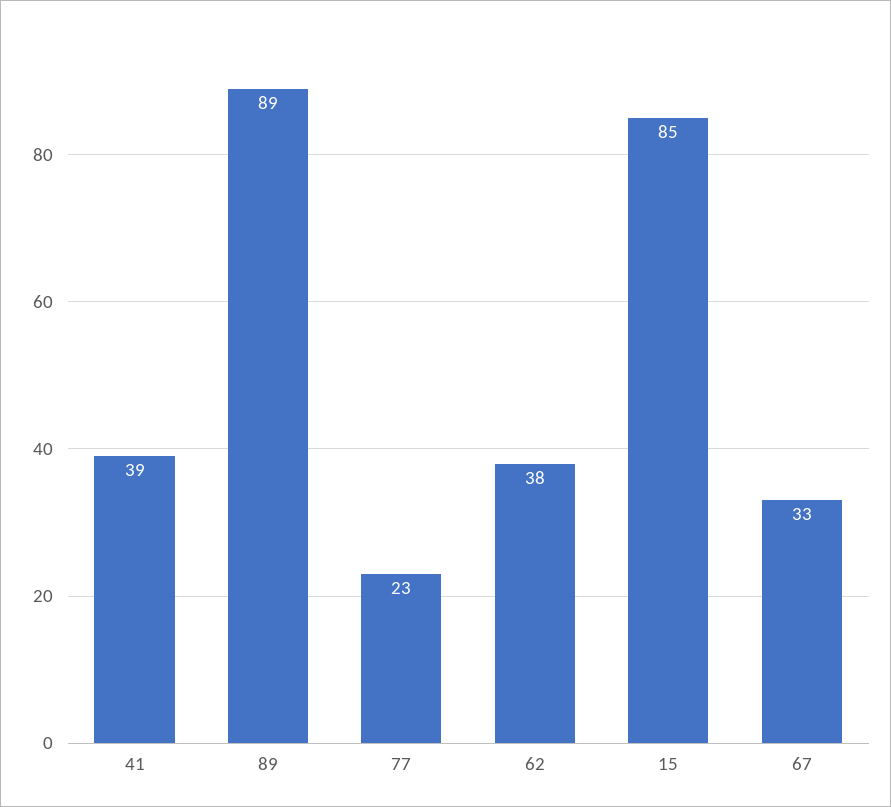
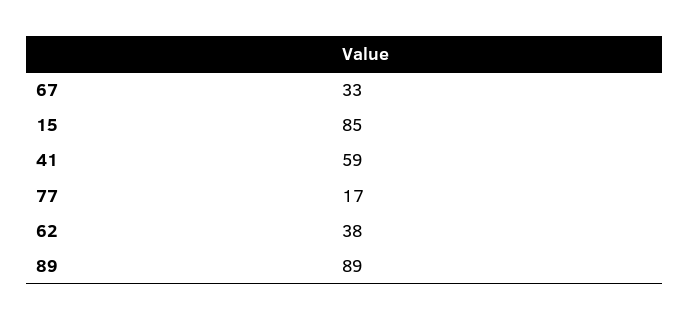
41: 39 -> 59
77: 23 -> 17

